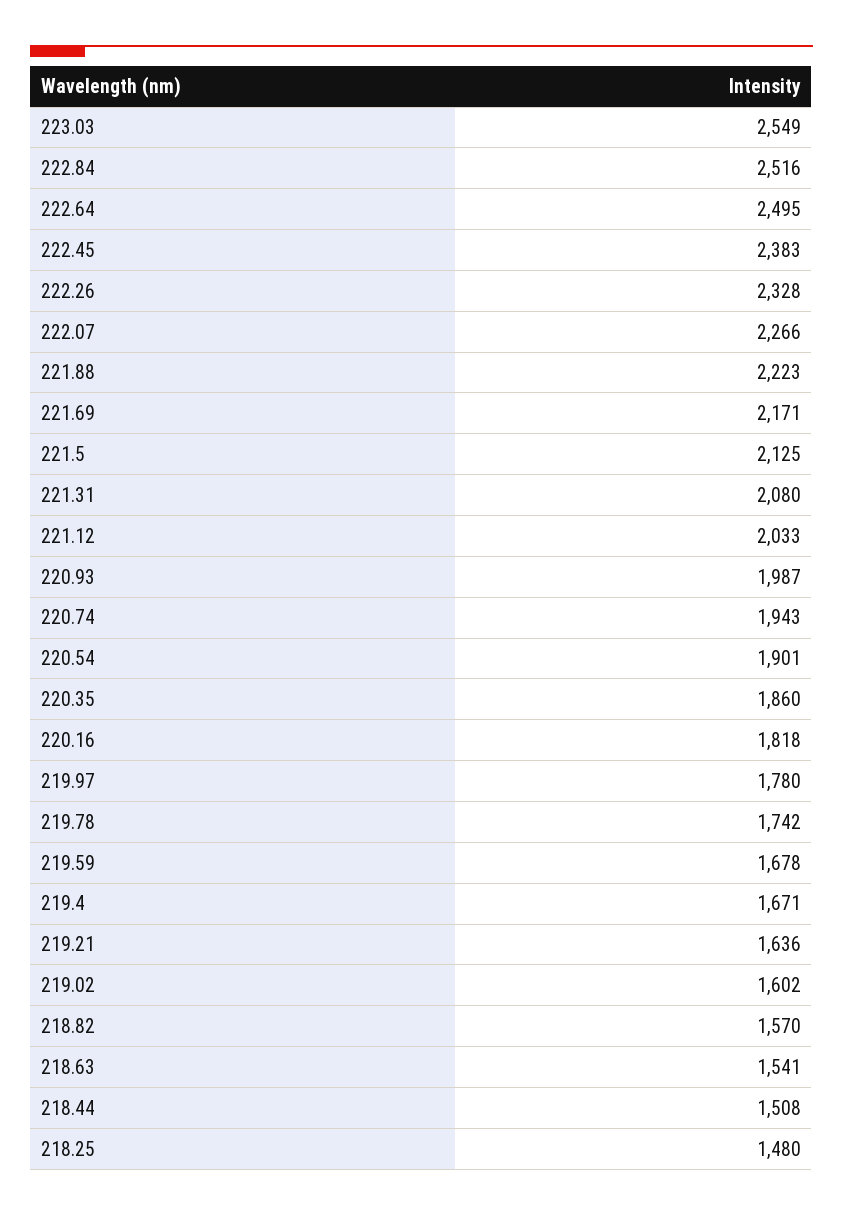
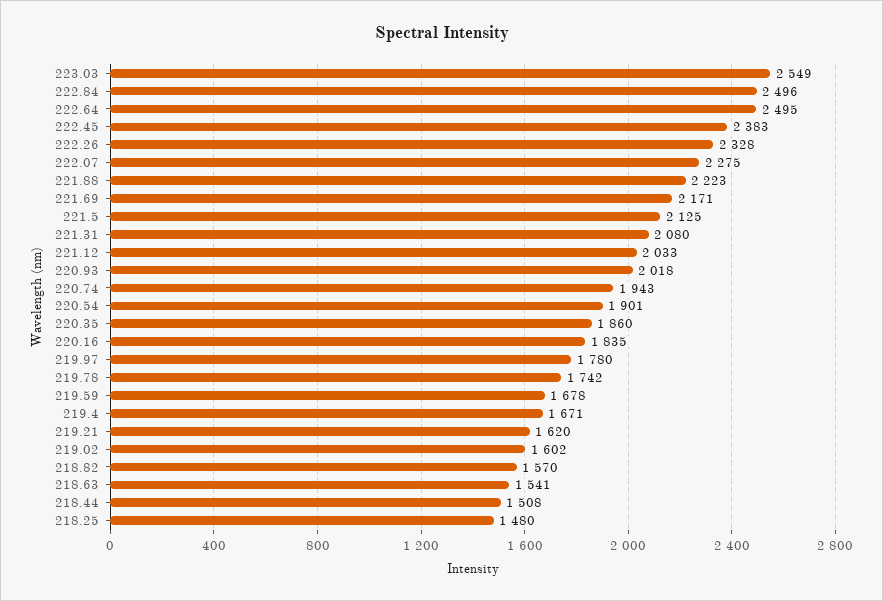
222.84: 2516 -> 2496
222.07: 2266 -> 2275
220.93: 1987 -> 2018
220.16: 1818 -> 1835
219.21: 1636 -> 1620

